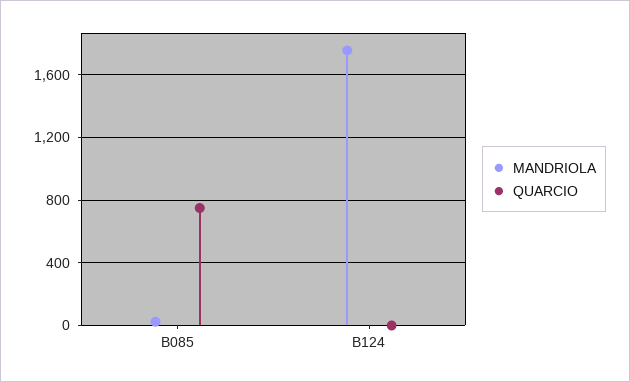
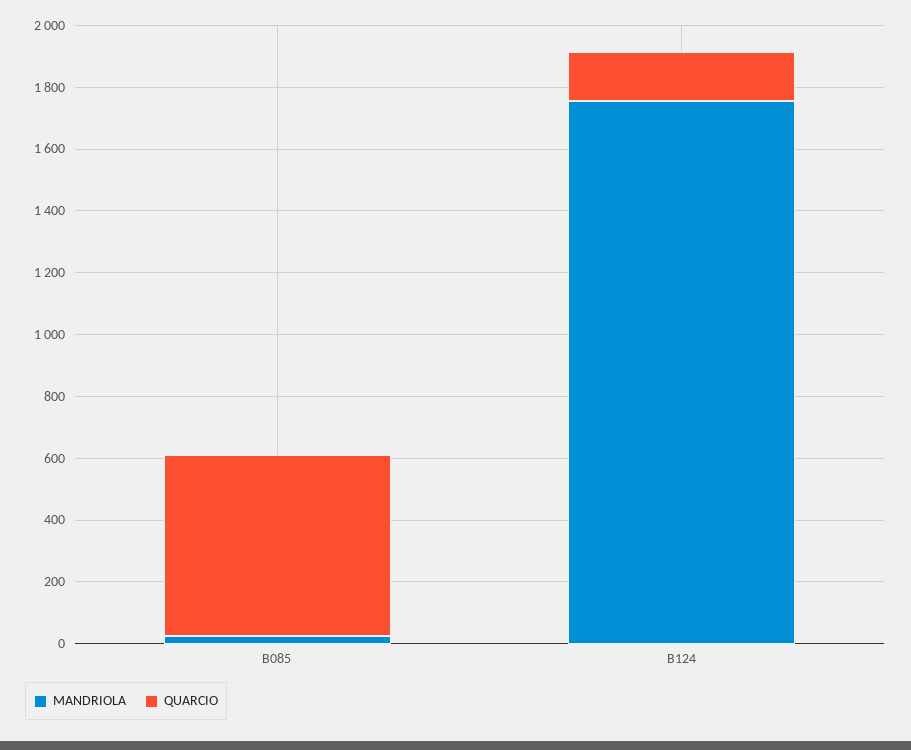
QUARCIO, B085: 750 -> 600
QUARCIO, B124: 0 -> 150

